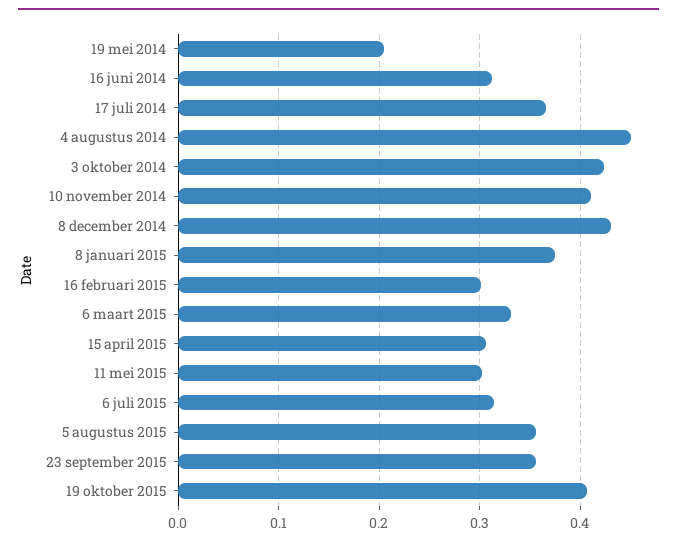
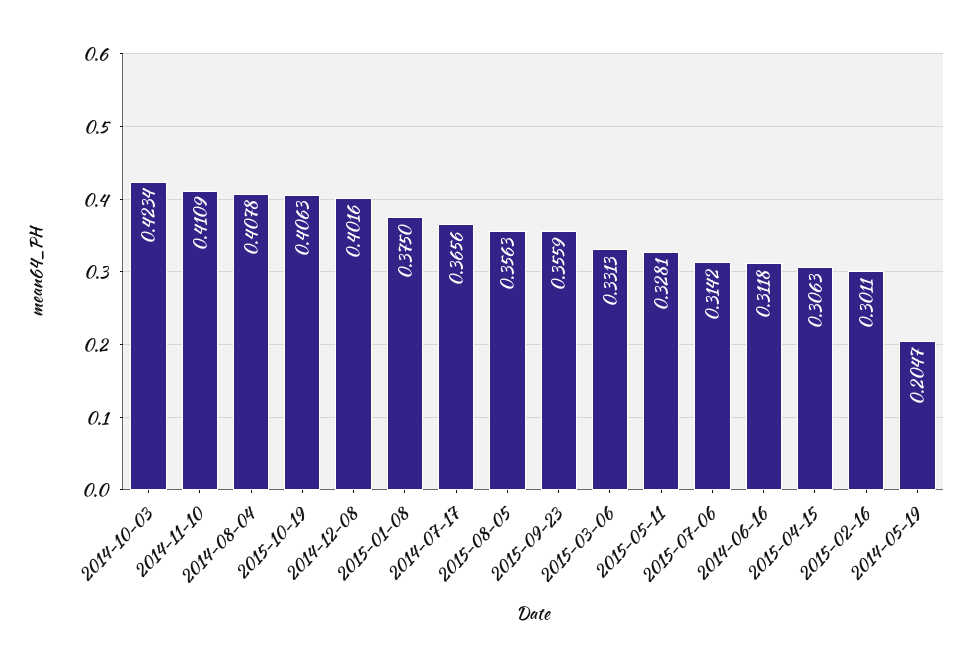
4 augustus 2014: 0.45 -> 0.4078
8 december 2014: 0.43 -> 0.4016
11 mei 2015: 0.3 -> 0.3281

